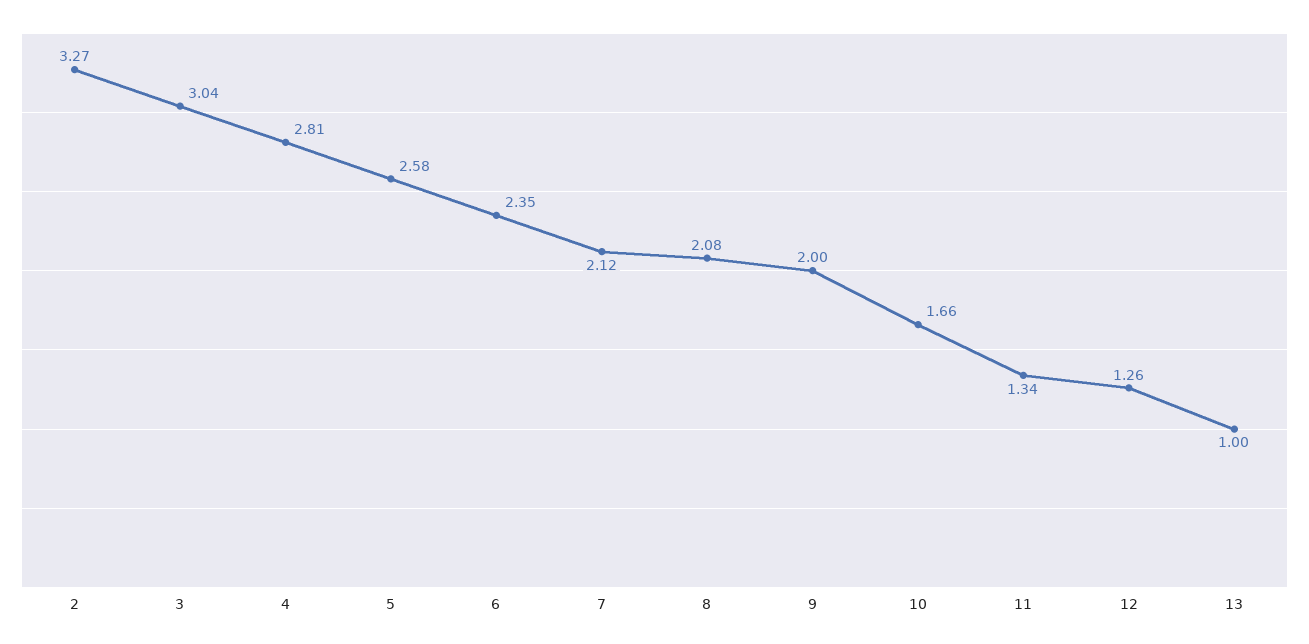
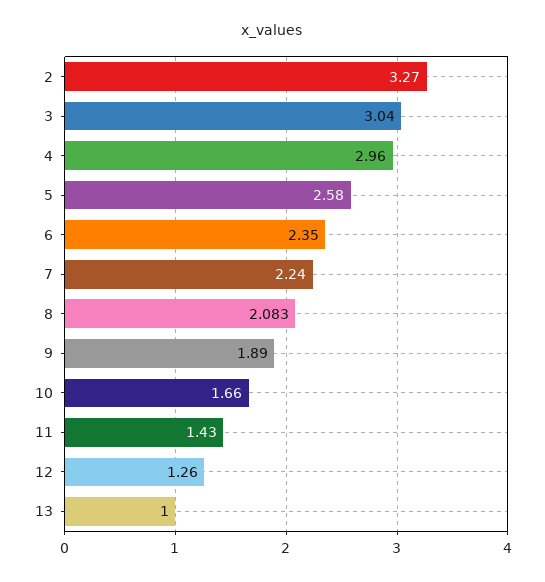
4: 2.81 -> 2.96
7: 2.12 -> 2.24
9: 2 -> 1.89
11: 1.34 -> 1.43

